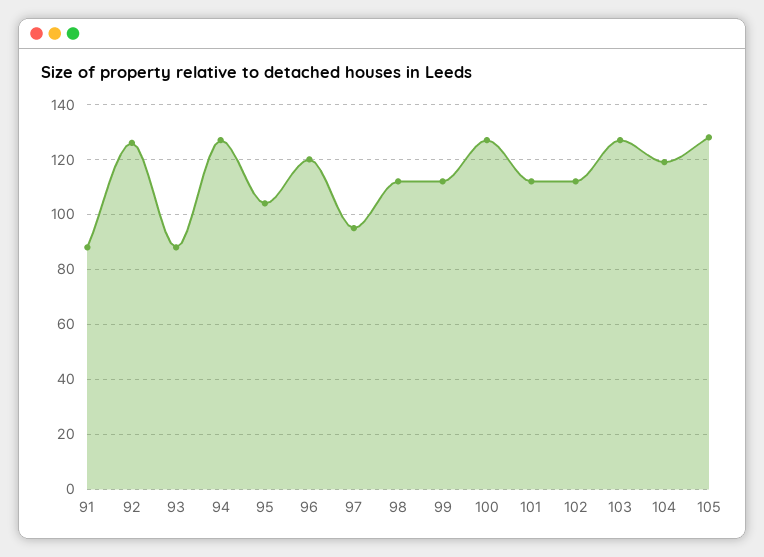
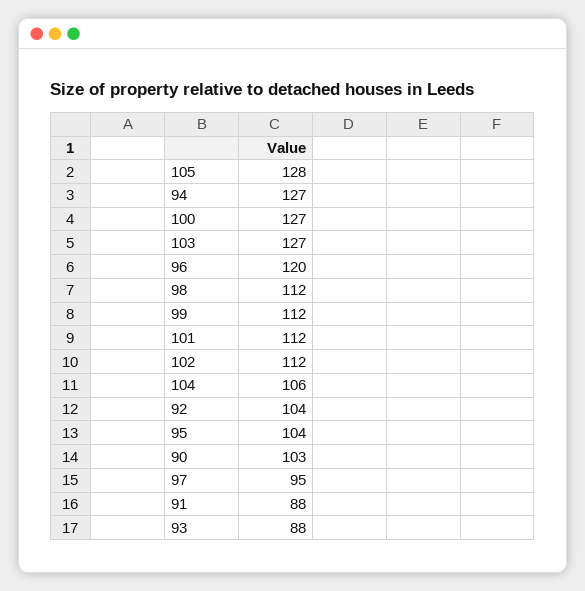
92: 125 -> 104
104: 120 -> 106
90: none -> 103

